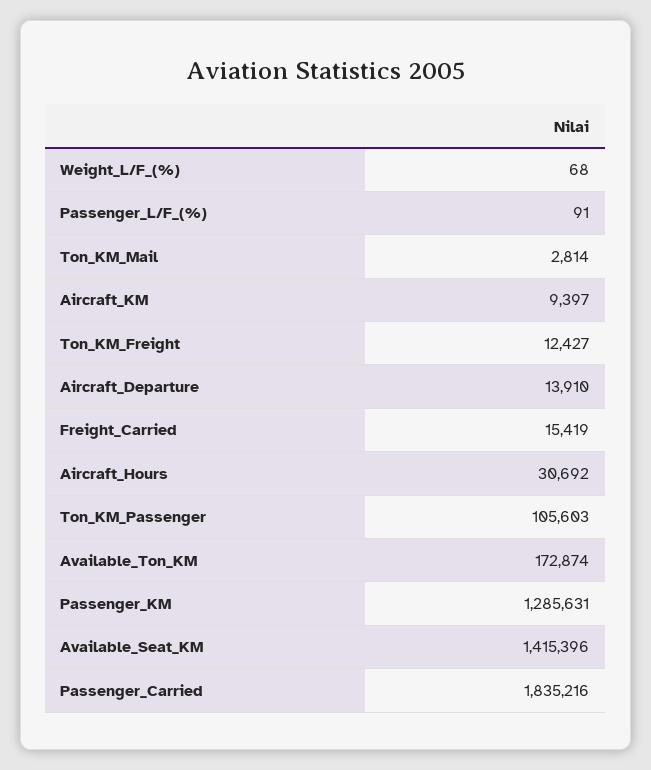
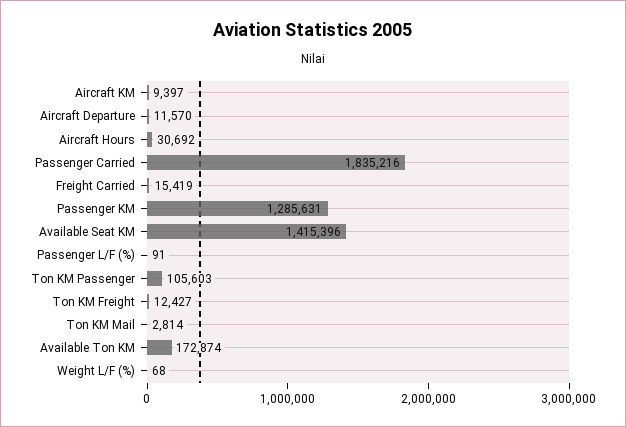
Aircraft_Departure: 13910 -> 11570

